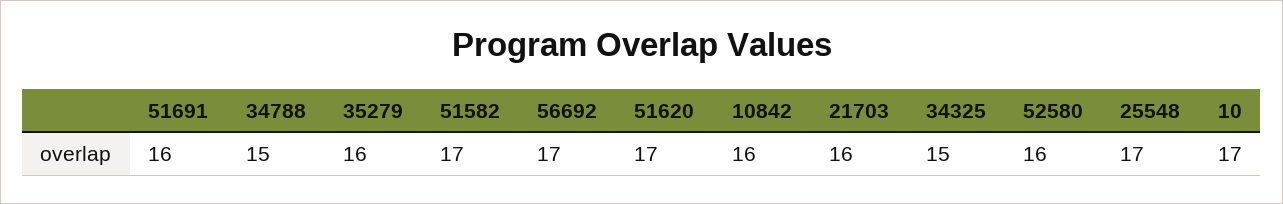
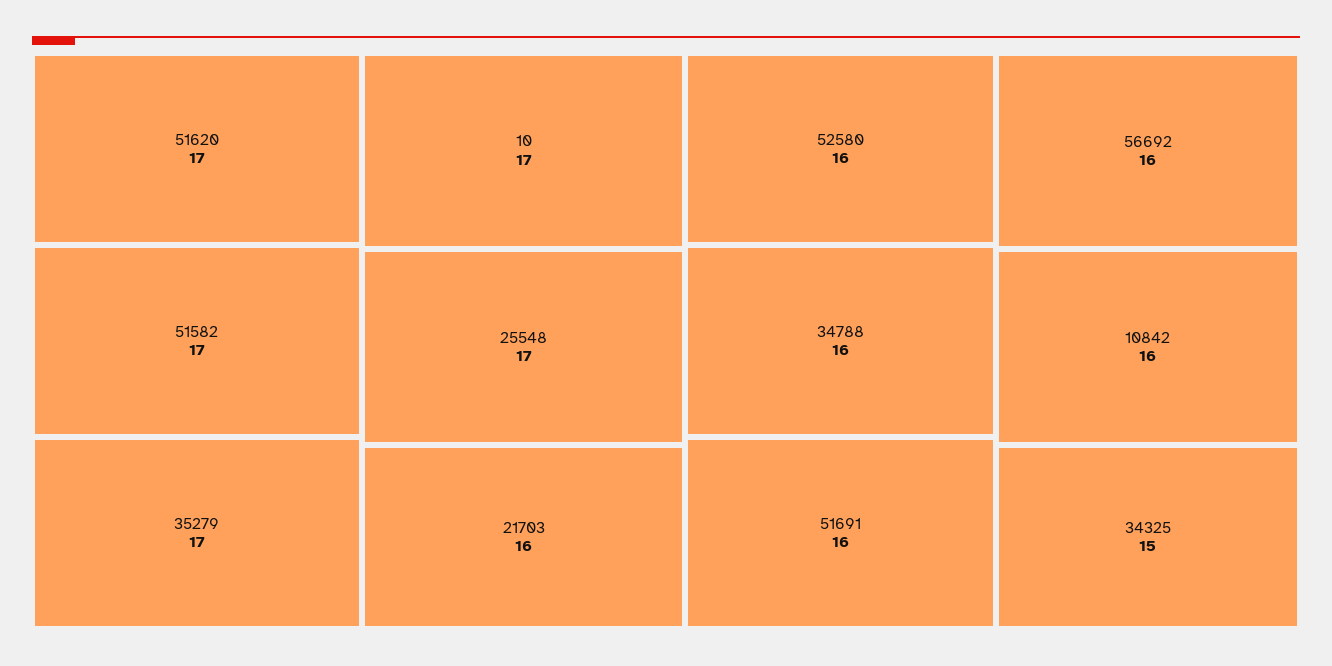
34788: 15 -> 16
35279: 16 -> 17
56692: 17 -> 16

